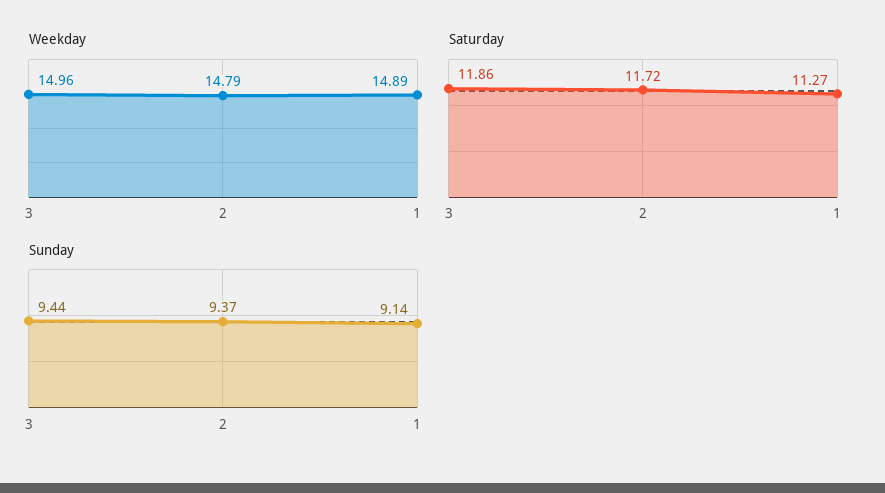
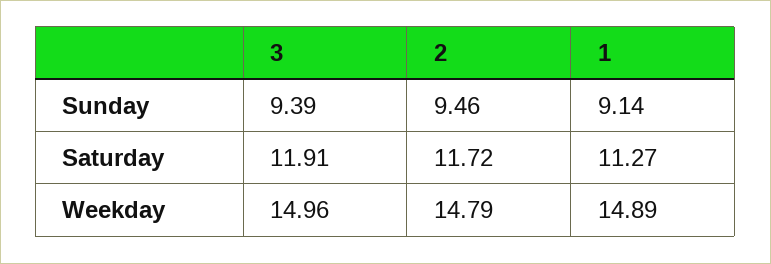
Saturday, 3: 11.86 -> 11.91
Sunday, 3: 9.44 -> 9.39
Sunday, 2: 9.37 -> 9.46

